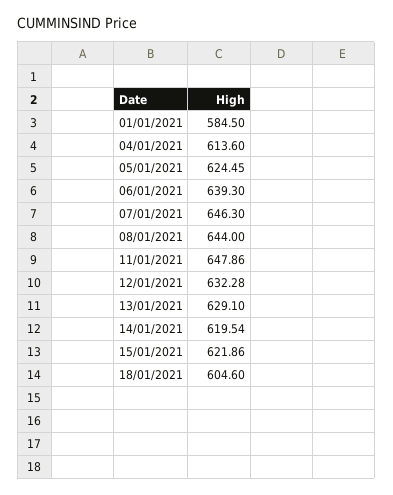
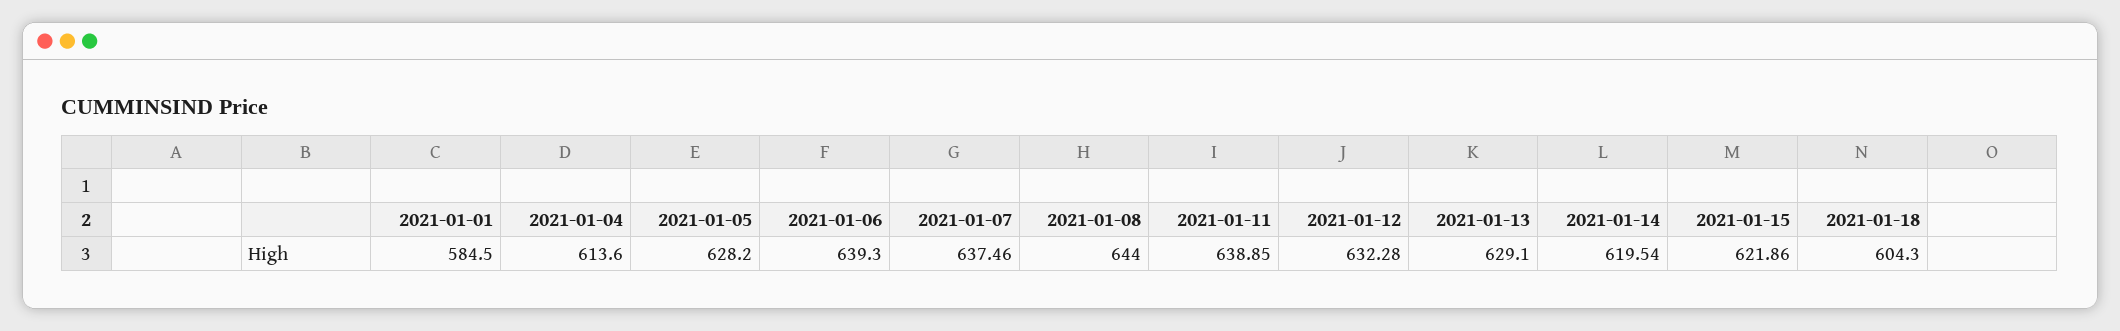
05/01/2021: 624.45 -> 628.2
07/01/2021: 646.3 -> 637.46
11/01/2021: 647.86 -> 638.85
18/01/2021: 604.6 -> 604.3

